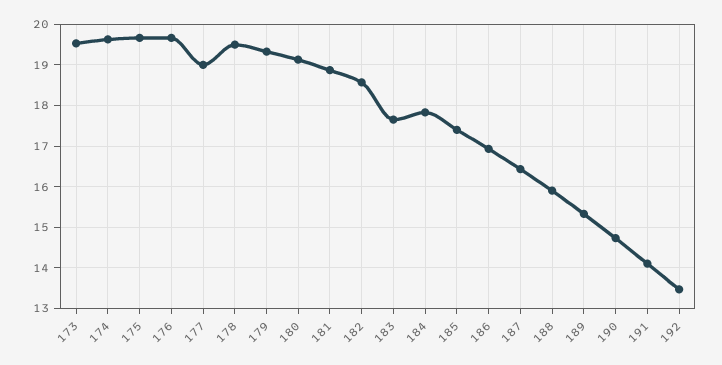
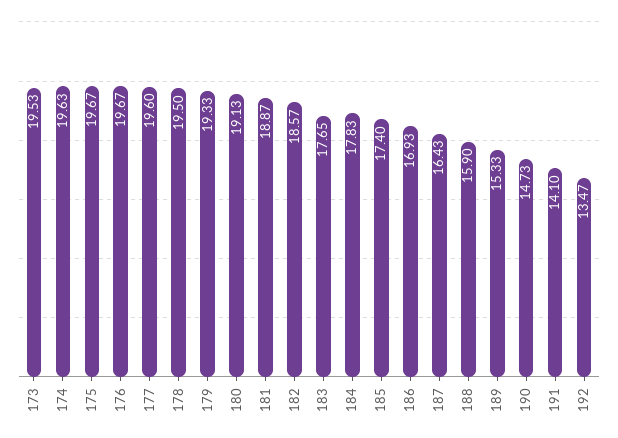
177: 19 -> 19.6

